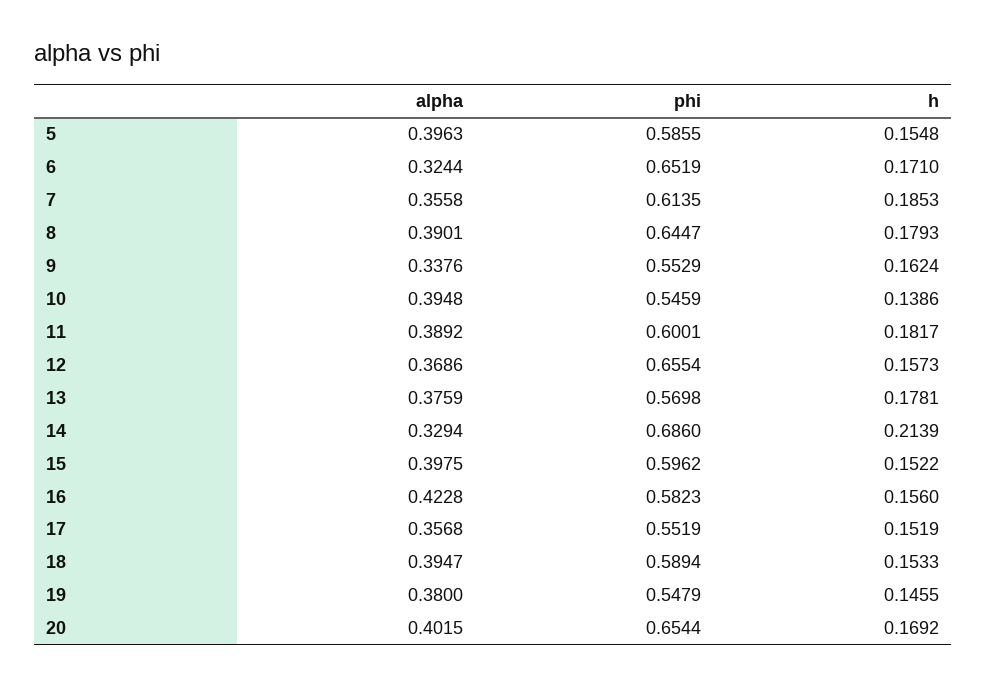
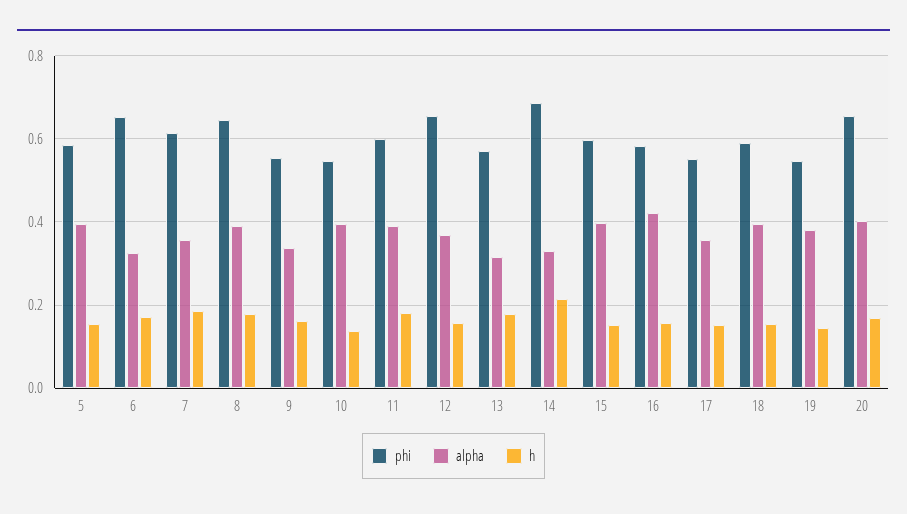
alpha, 13: 0.3759 -> 0.32

